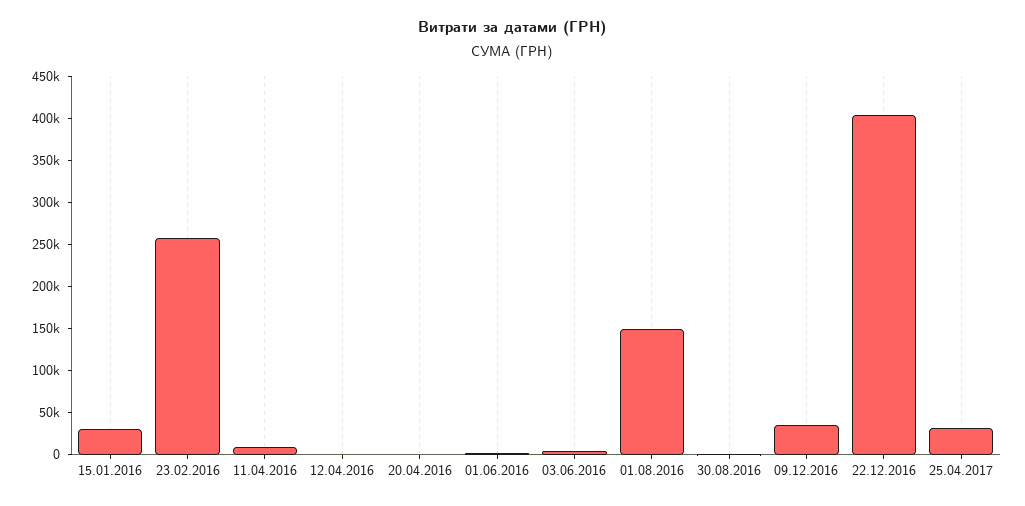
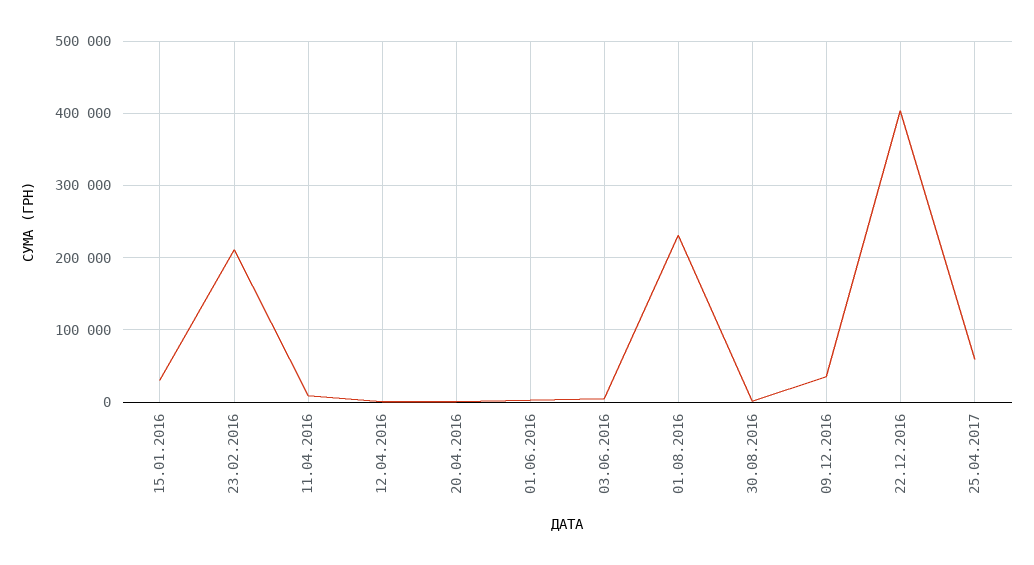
23.02.2016: 260000 -> 210000
01.08.2016: 150000 -> 230000
25.04.2017: 30000 -> 60000

